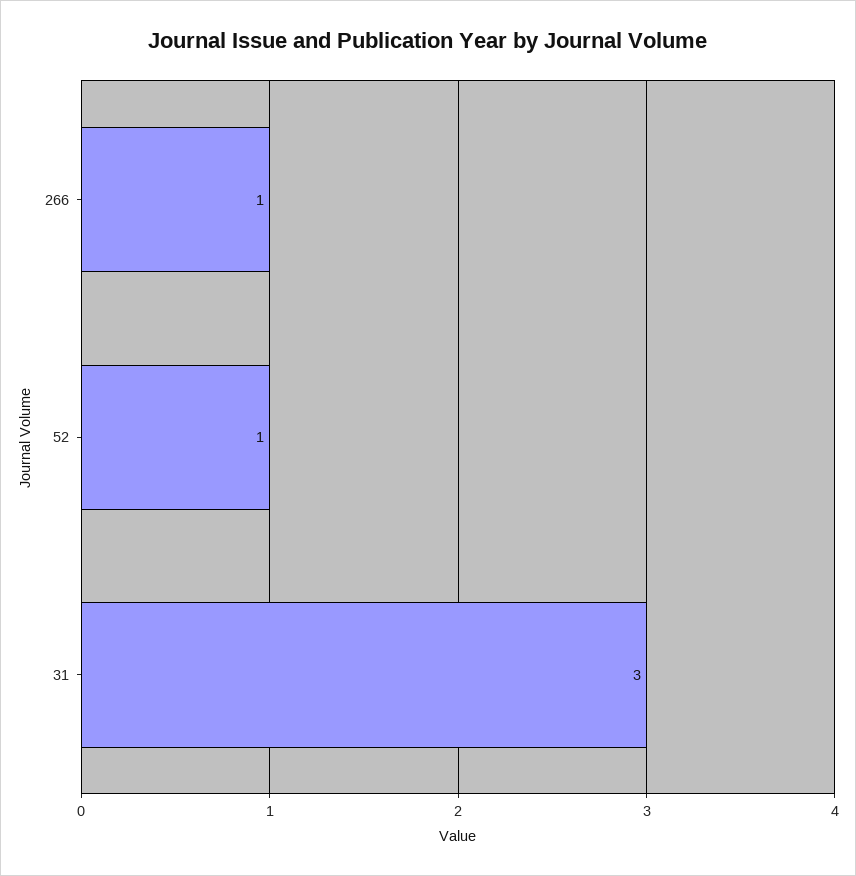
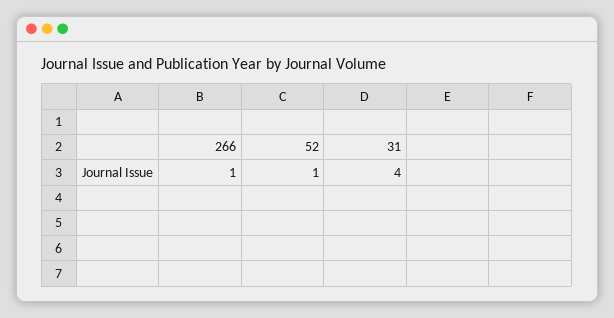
31: 3 -> 4

